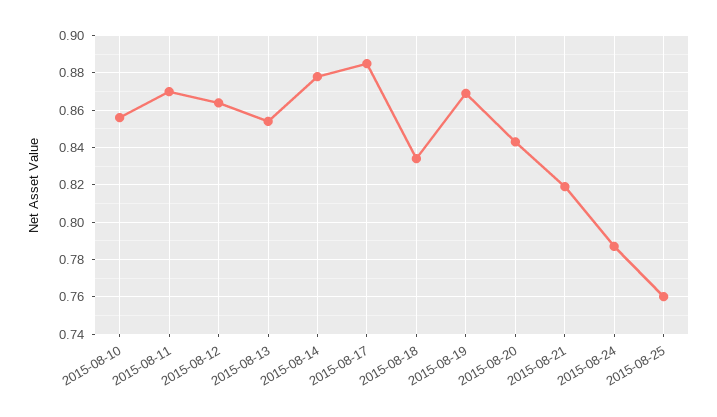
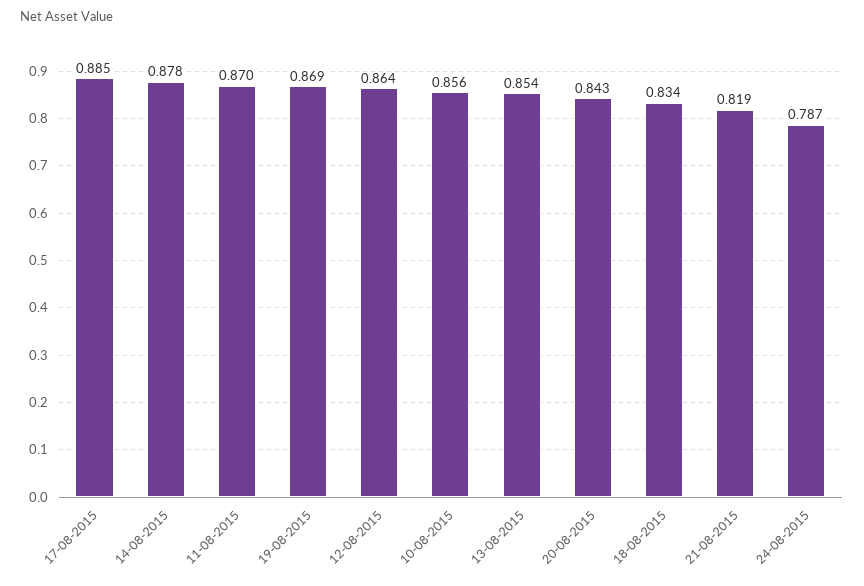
2015-08-25: 0.76 -> none

